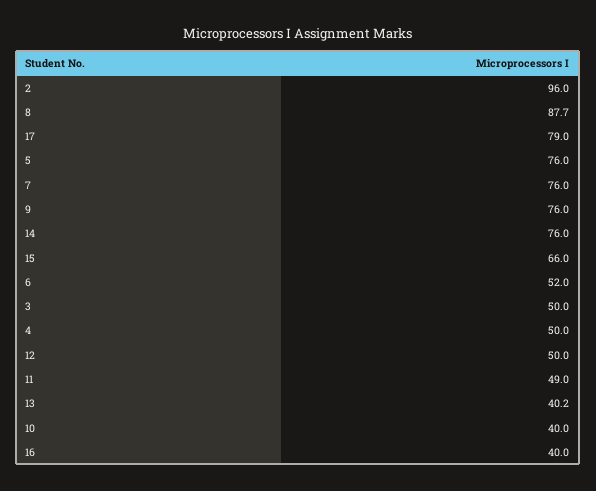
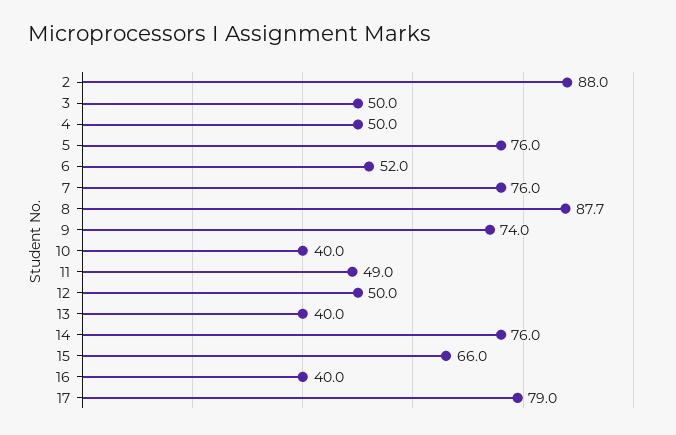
2: 96 -> 88
9: 76 -> 74
13: 40.2 -> 40

